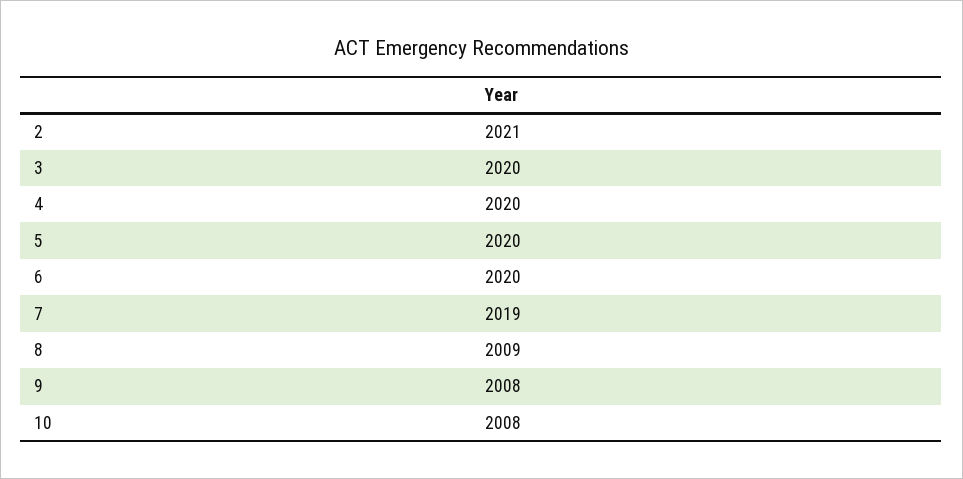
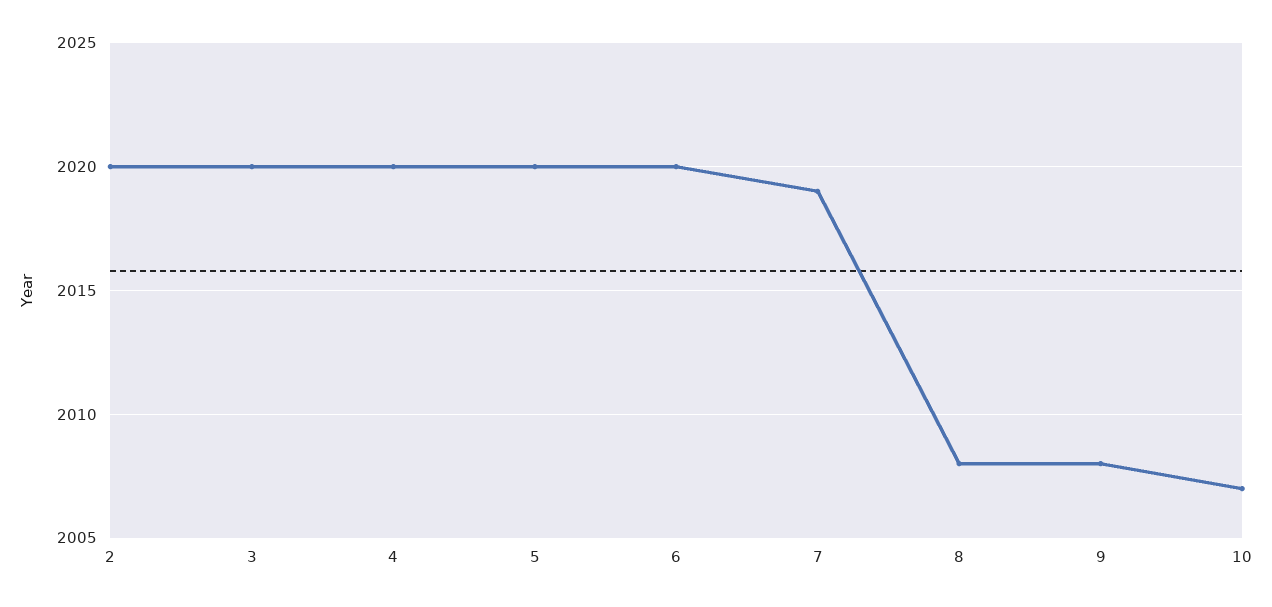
2: 2021 -> 2020
8: 2009 -> 2008
10: 2008 -> 2007

